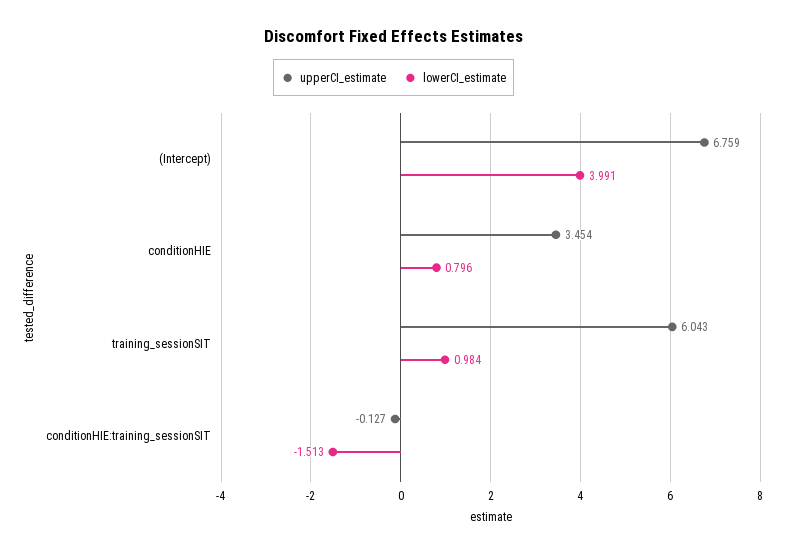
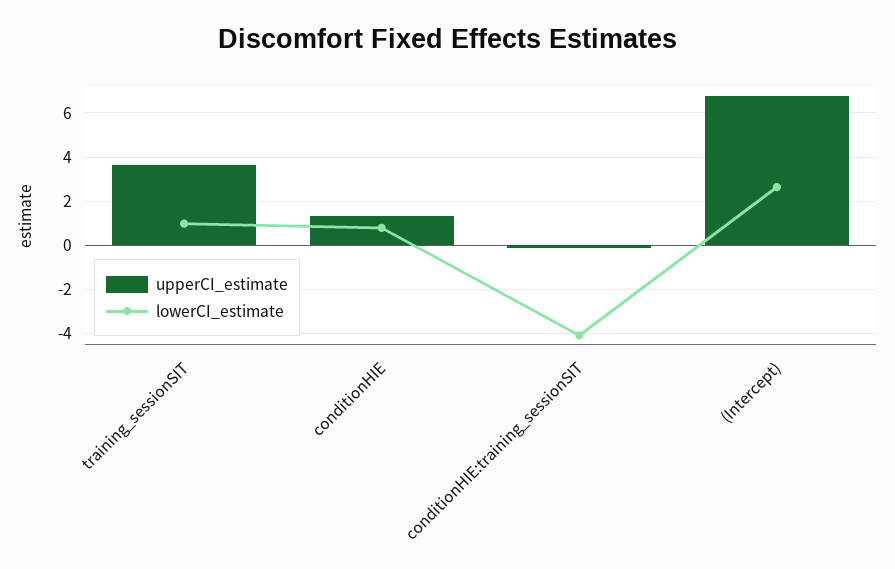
lowerCI_estimate, (Intercept): 3.991 -> 2.5
upperCI_estimate, conditionHIE: 3.454 -> 1.5
upperCI_estimate, training_sessionSIT: 6.043 -> 3.5
lowerCI_estimate, conditionHIE:training_sessionSIT: -1.513 -> -4

